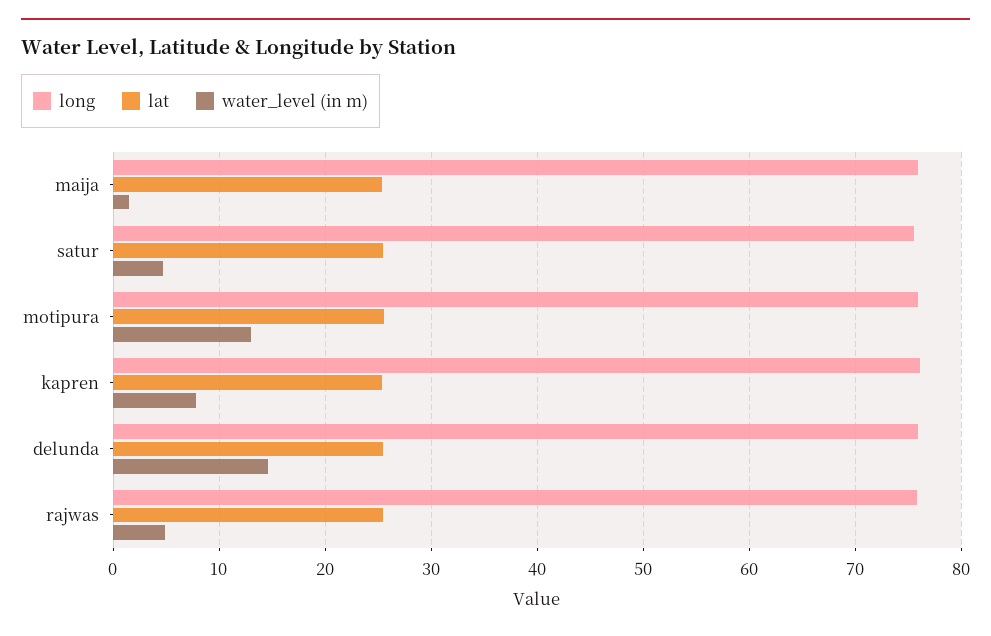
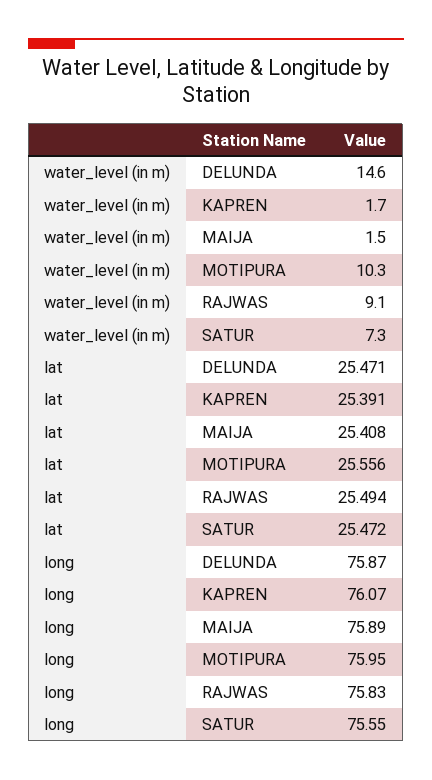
water_level (in m), satur: 5 -> 7.3
water_level (in m), motipura: 13 -> 10.3
water_level (in m), kapren: 8 -> 1.7
water_level (in m), rajwas: 5 -> 9.1

